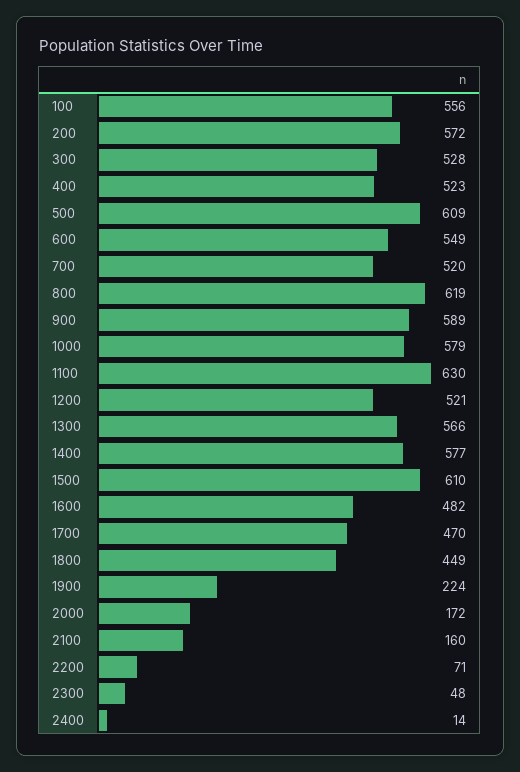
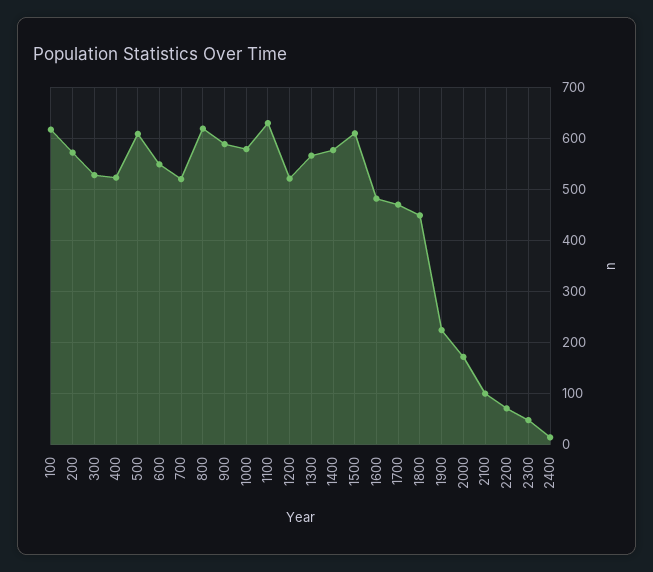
100: 556 -> 620
2100: 160 -> 100

